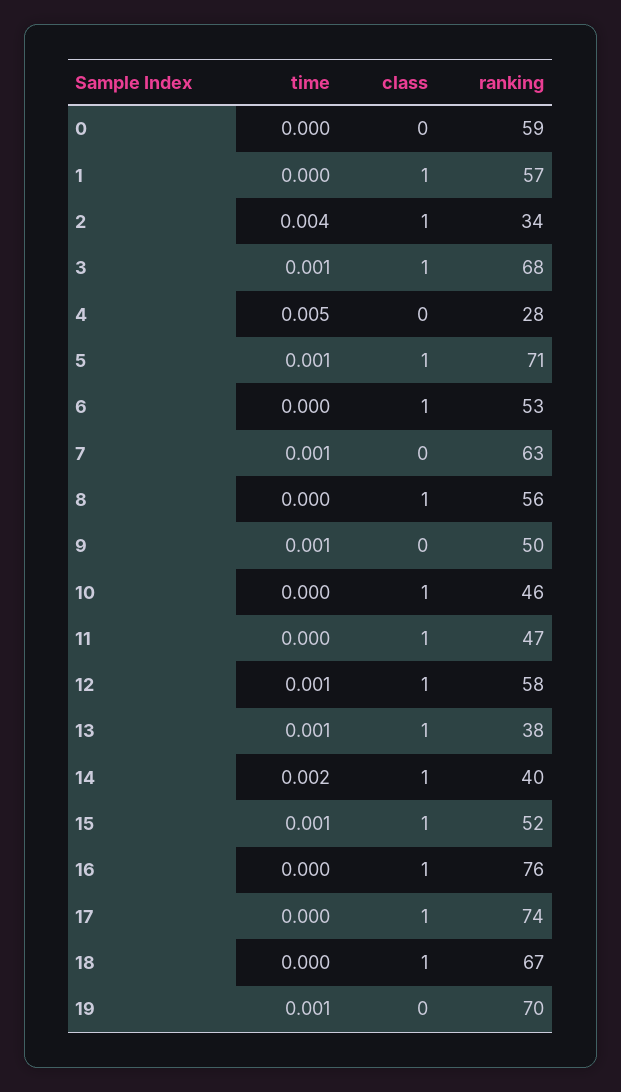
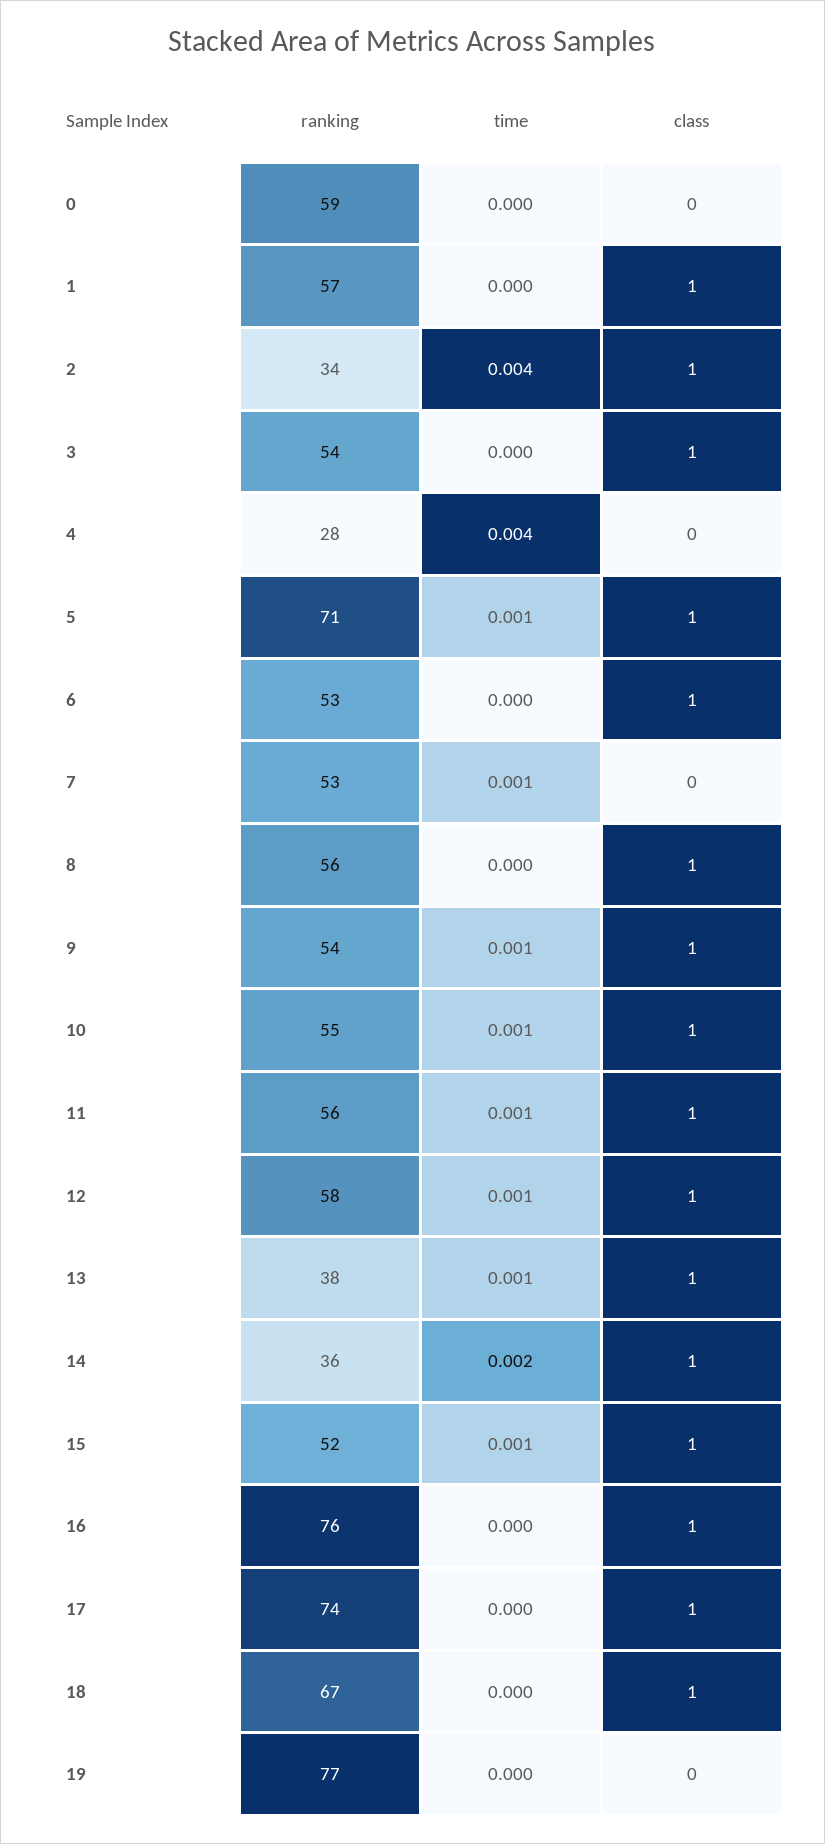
time, 3: 0.001 -> 0
ranking, 3: 68 -> 54
time, 4: 0.005 -> 0.004
ranking, 7: 63 -> 53
class, 9: 0 -> 1
ranking, 9: 50 -> 54
time, 10: 0 -> 0.001
ranking, 10: 46 -> 55
time, 11: 0 -> 0.001
ranking, 11: 47 -> 56
ranking, 14: 40 -> 36
time, 19: 0.001 -> 0
ranking, 19: 70 -> 77

